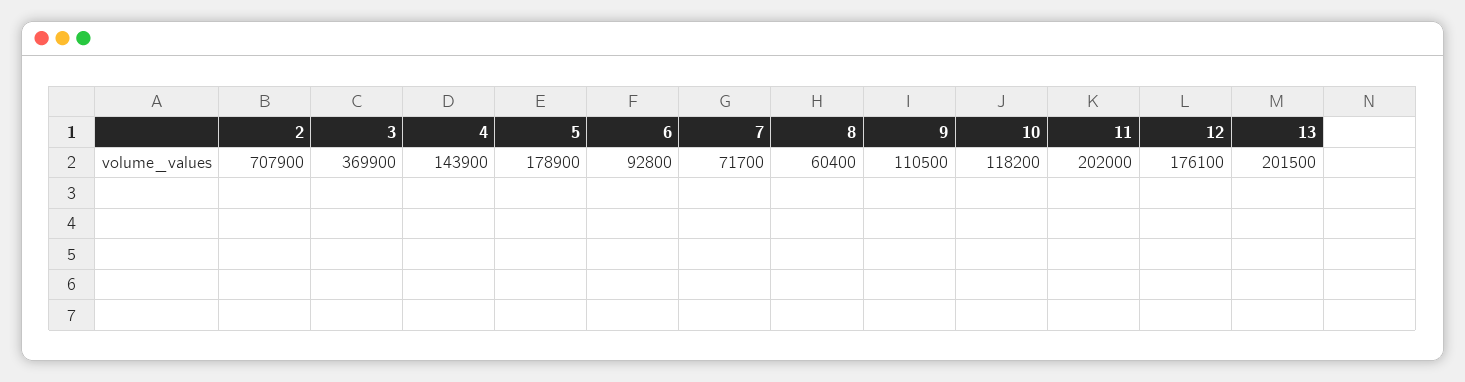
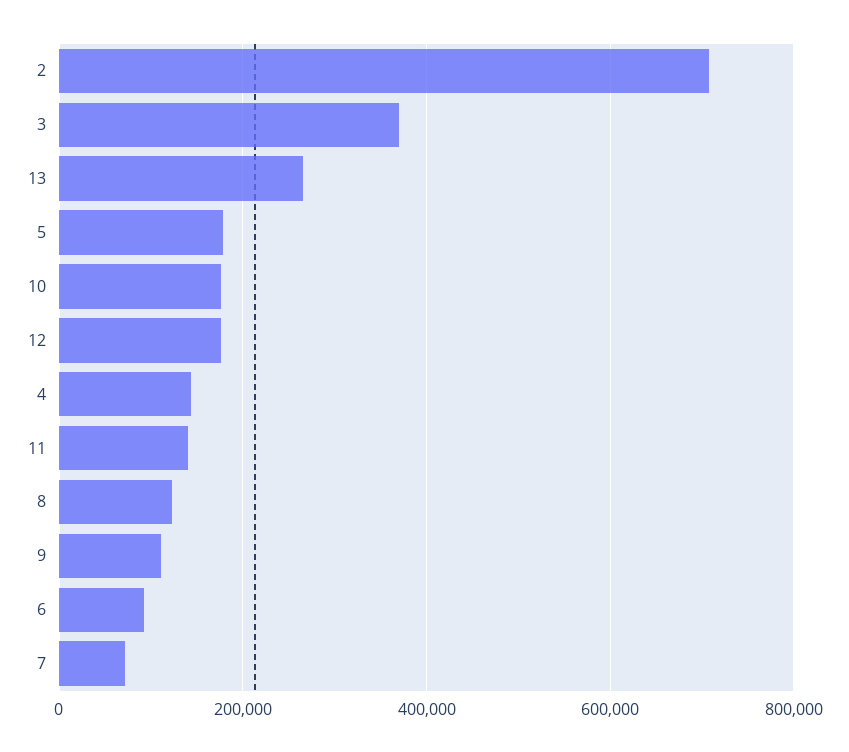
8: 60400 -> 120000
10: 118200 -> 180000
11: 202000 -> 140000
13: 201500 -> 260000

